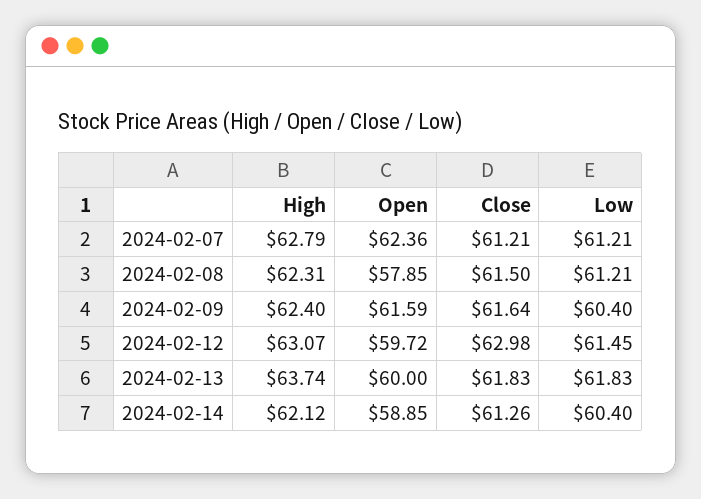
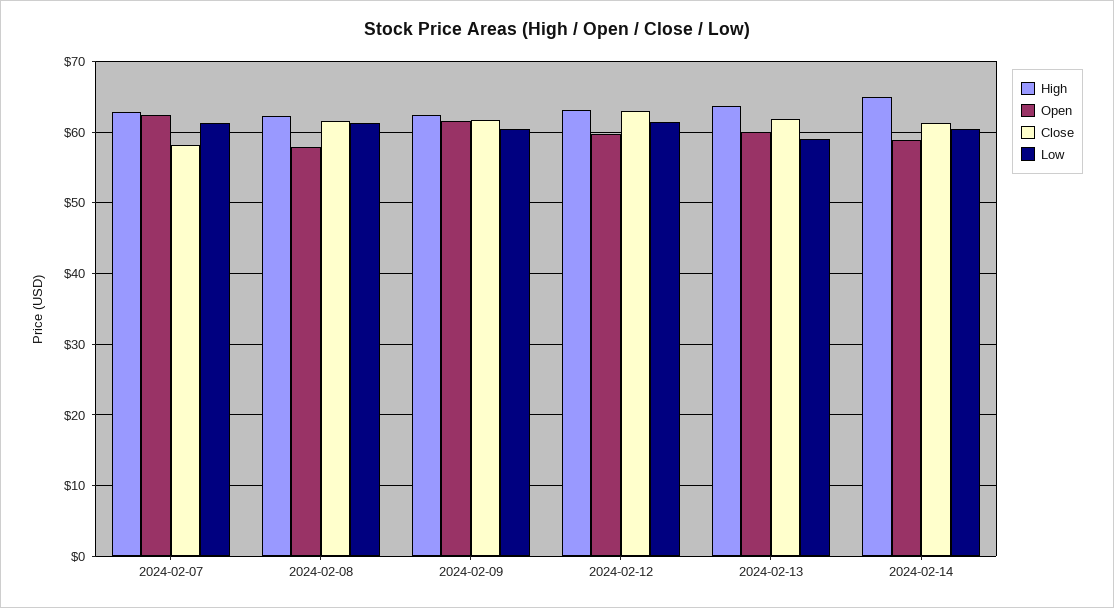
Close, 2024-02-07: 61.21 -> 58
Low, 2024-02-13: 61.83 -> 59
High, 2024-02-14: 62.12 -> 65

